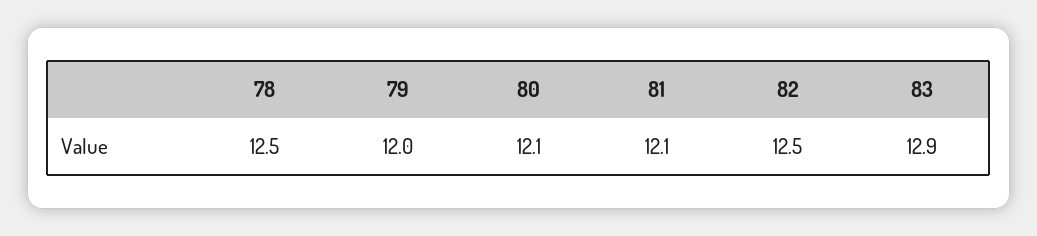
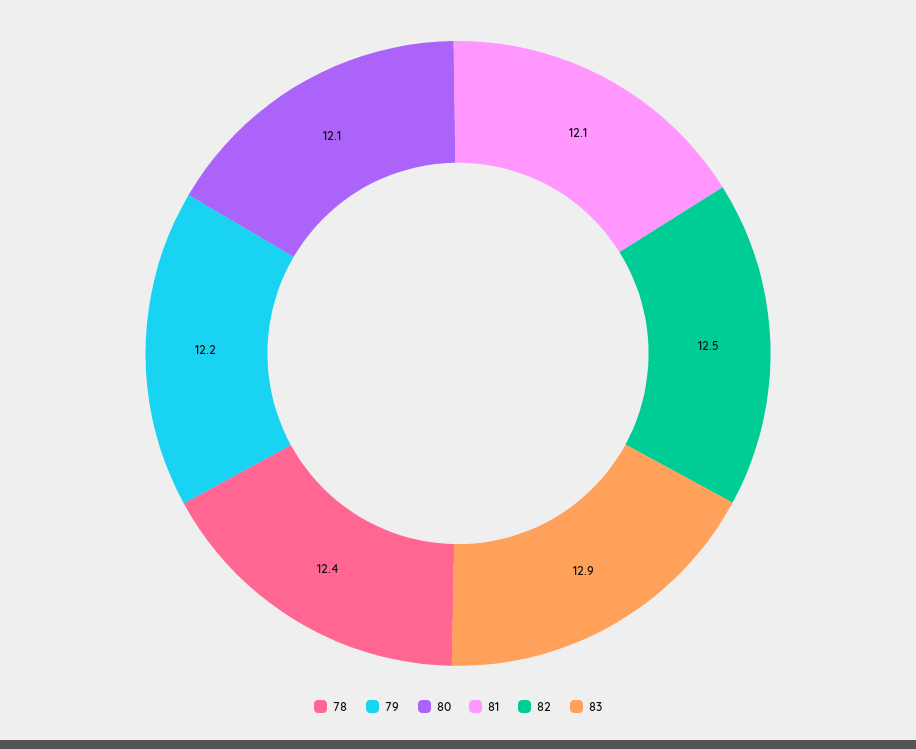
78: 12.5 -> 12.4
79: 12 -> 12.2

